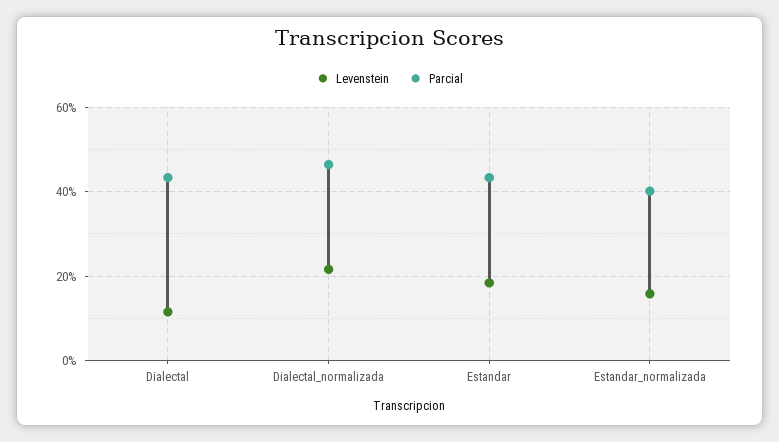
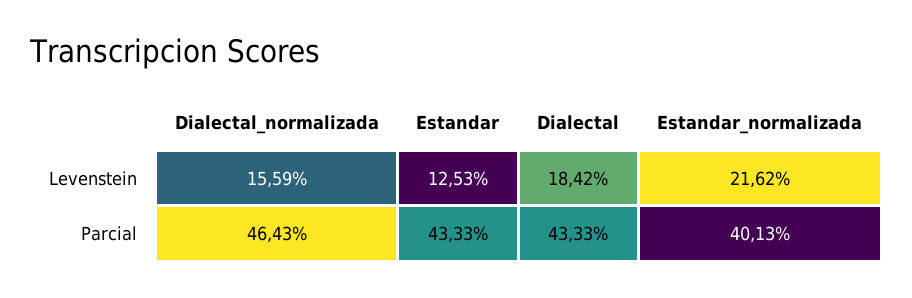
Levenstein, Dialectal: 12 -> 18.42
Levenstein, Dialectal_normalizada: 22 -> 15.59
Levenstein, Estandar: 18 -> 12.53
Levenstein, Estandar_normalizada: 16 -> 21.62

